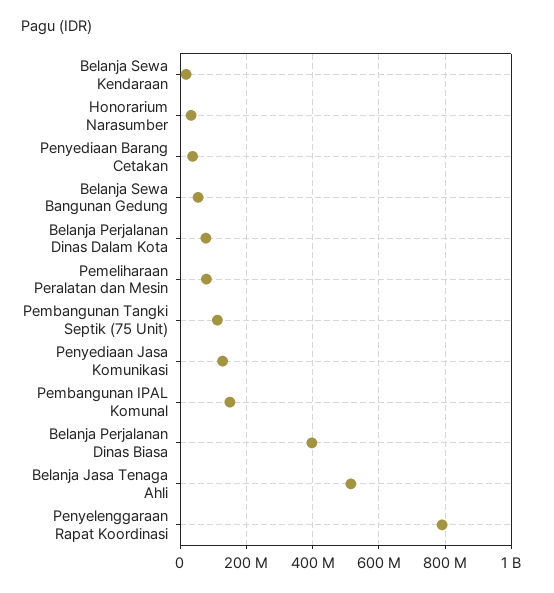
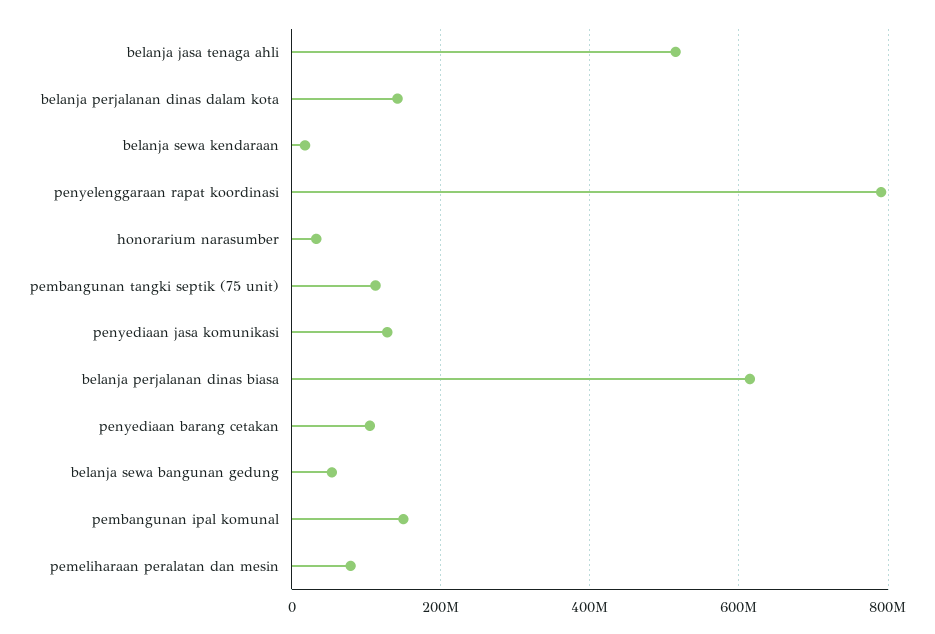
Penyediaan Barang Cetakan: 40000000 -> 100000000
Belanja Perjalanan Dinas Dalam Kota: 80000000 -> 140000000
Belanja Perjalanan Dinas Biasa: 400000000 -> 620000000

